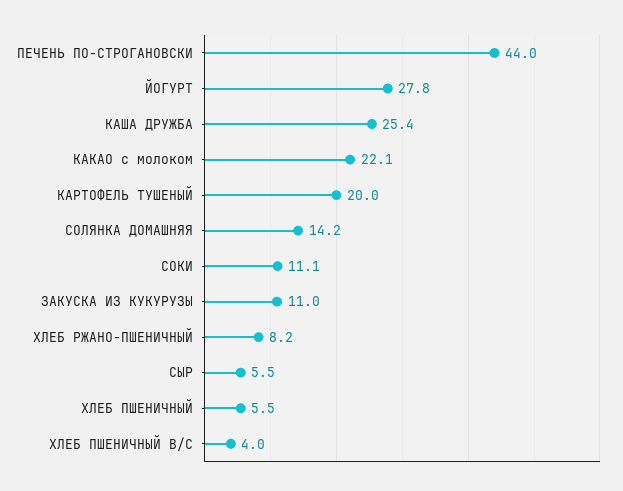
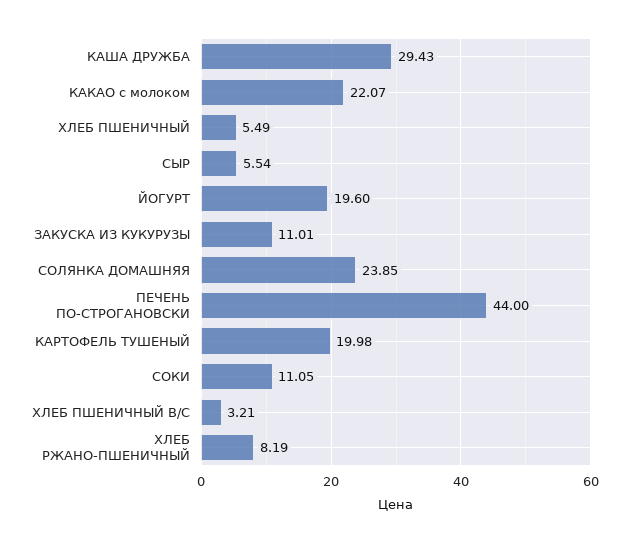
ЙОГУРТ: 27.8 -> 19.6
КАША ДРУЖБА: 25.4 -> 29.43
СОЛЯНКА ДОМАШНЯЯ: 14.2 -> 23.85
ХЛЕБ ПШЕНИЧНЫЙ В/С: 4 -> 3.21

